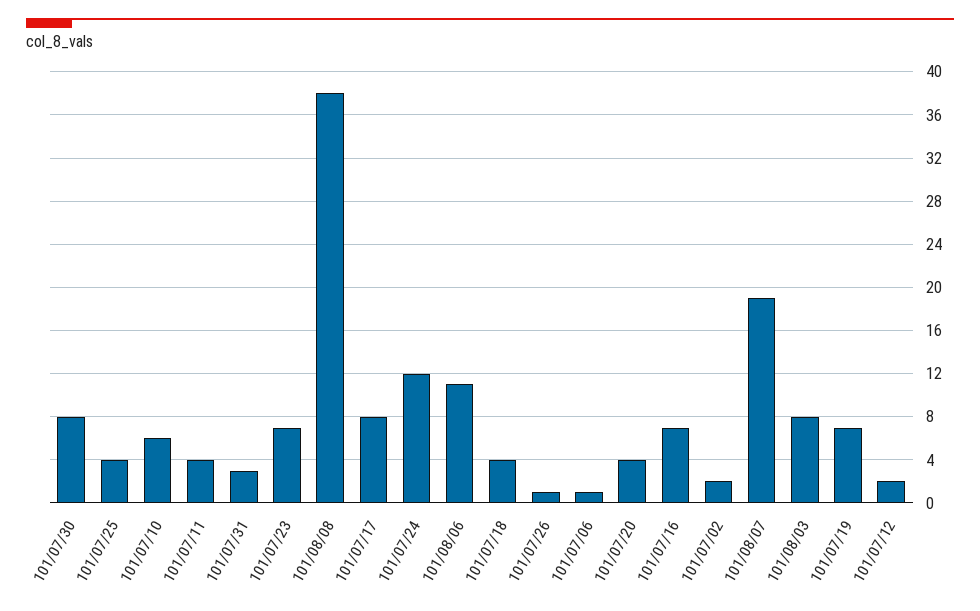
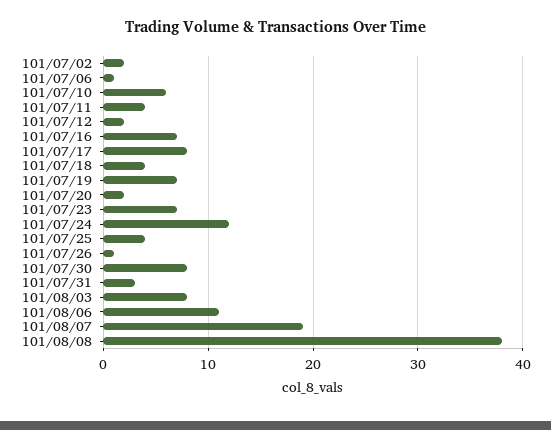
101/07/20: 4 -> 2

